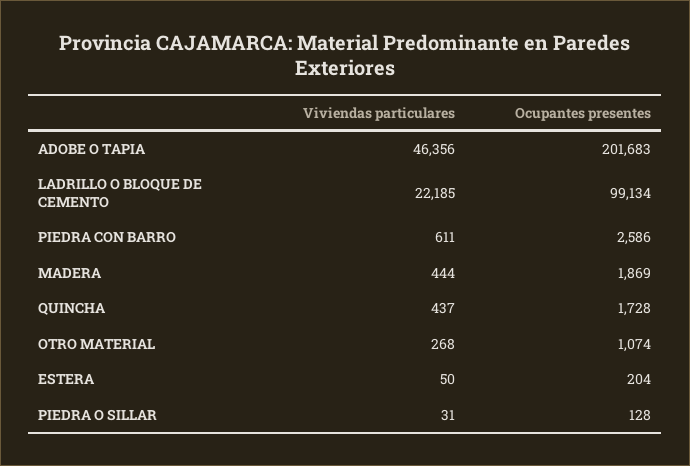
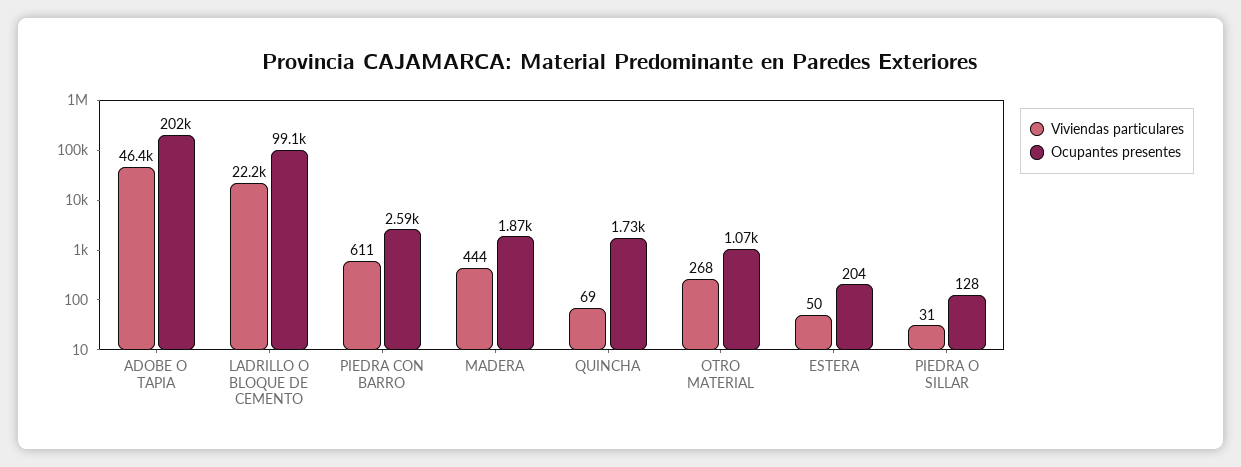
Viviendas particulares, QUINCHA: 437 -> 69

